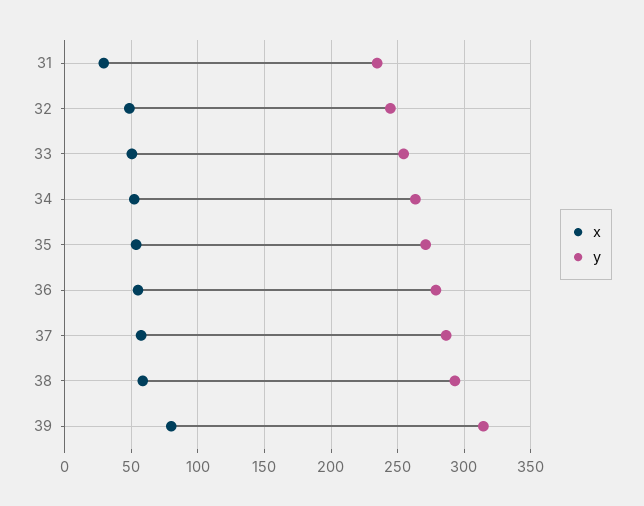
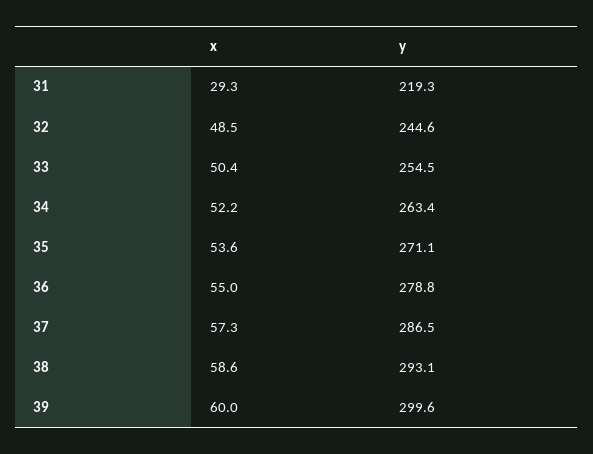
y, 31: 235 -> 219.3
x, 39: 80 -> 60
y, 39: 315 -> 299.6

